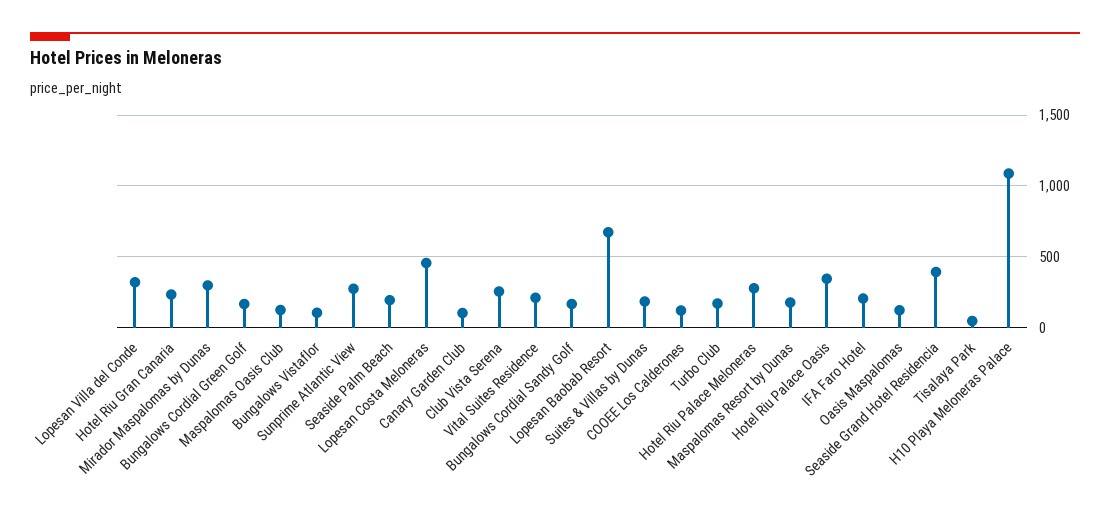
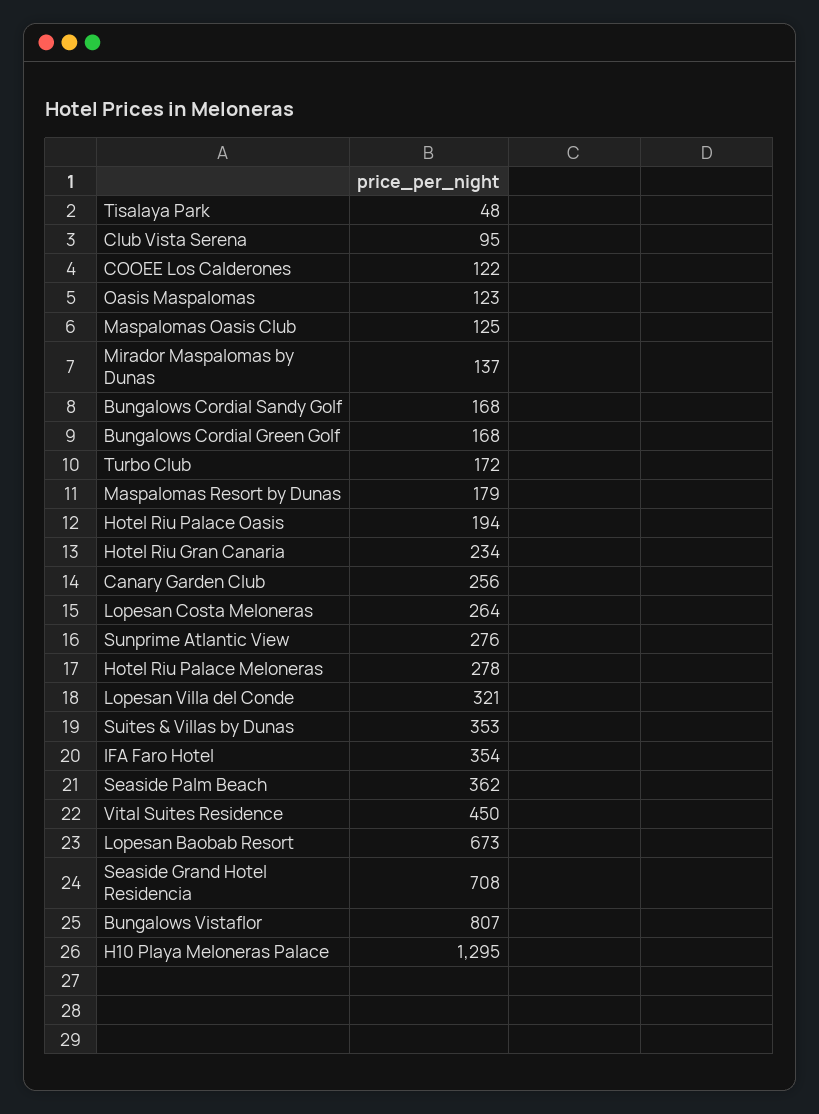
Mirador Maspalomas by Dunas: 300 -> 137
Bungalows Vistaflor: 100 -> 807
Seaside Palm Beach: 200 -> 362
Lopesan Costa Meloneras: 450 -> 264
Canary Garden Club: 100 -> 256
Club Vista Serena: 250 -> 95
Vital Suites Residence: 200 -> 450
Suites & Villas by Dunas: 200 -> 353
Hotel Riu Palace Oasis: 350 -> 194
IFA Faro Hotel: 200 -> 354
Seaside Grand Hotel Residencia: 400 -> 708
H10 Playa Meloneras Palace: 1100 -> 1295

